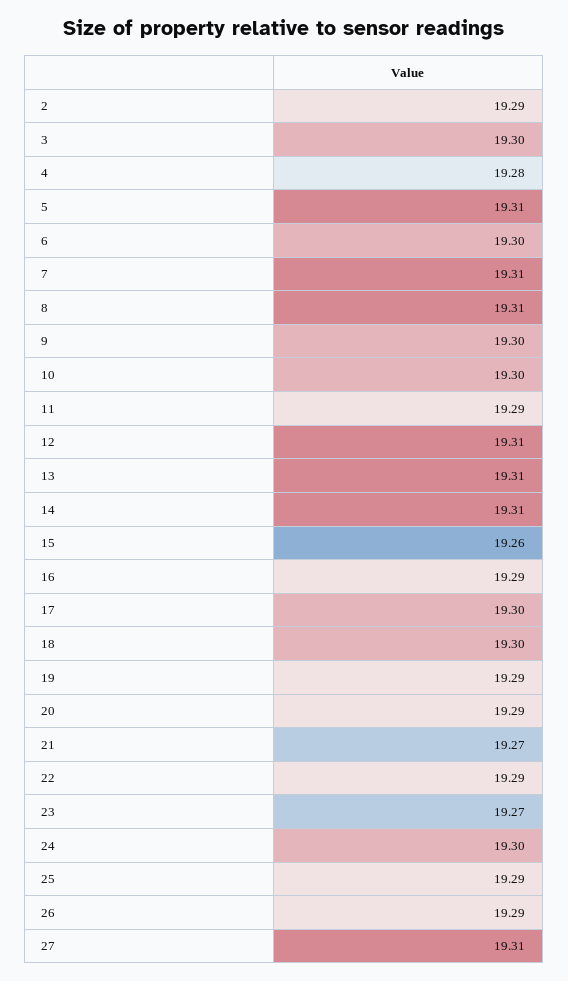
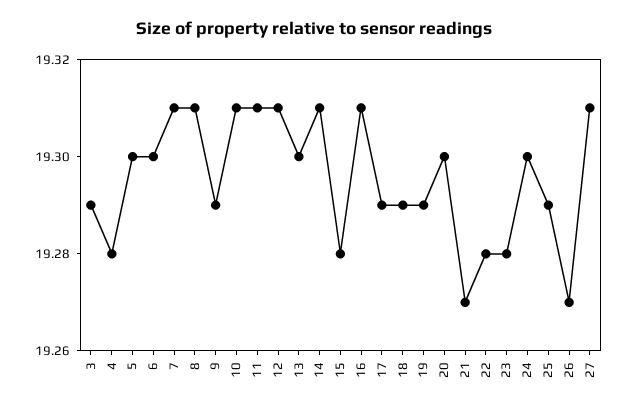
2: 19.29 -> none
3: 19.3 -> 19.29
5: 19.31 -> 19.3
9: 19.3 -> 19.29
10: 19.3 -> 19.31
11: 19.29 -> 19.31
13: 19.31 -> 19.3
15: 19.26 -> 19.28
16: 19.29 -> 19.31
17: 19.3 -> 19.29
18: 19.3 -> 19.29
20: 19.29 -> 19.3
22: 19.29 -> 19.28
23: 19.27 -> 19.28
26: 19.29 -> 19.27

